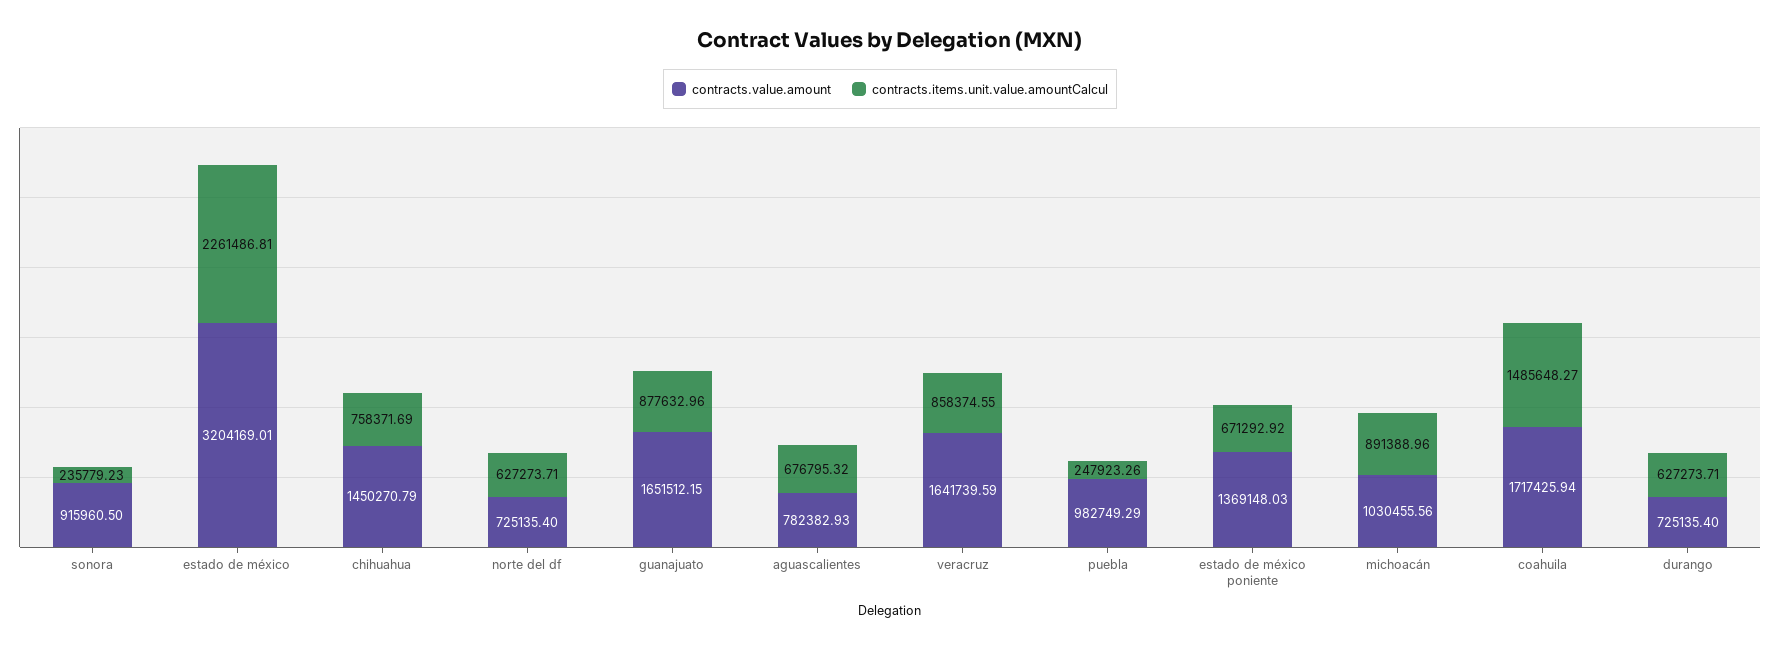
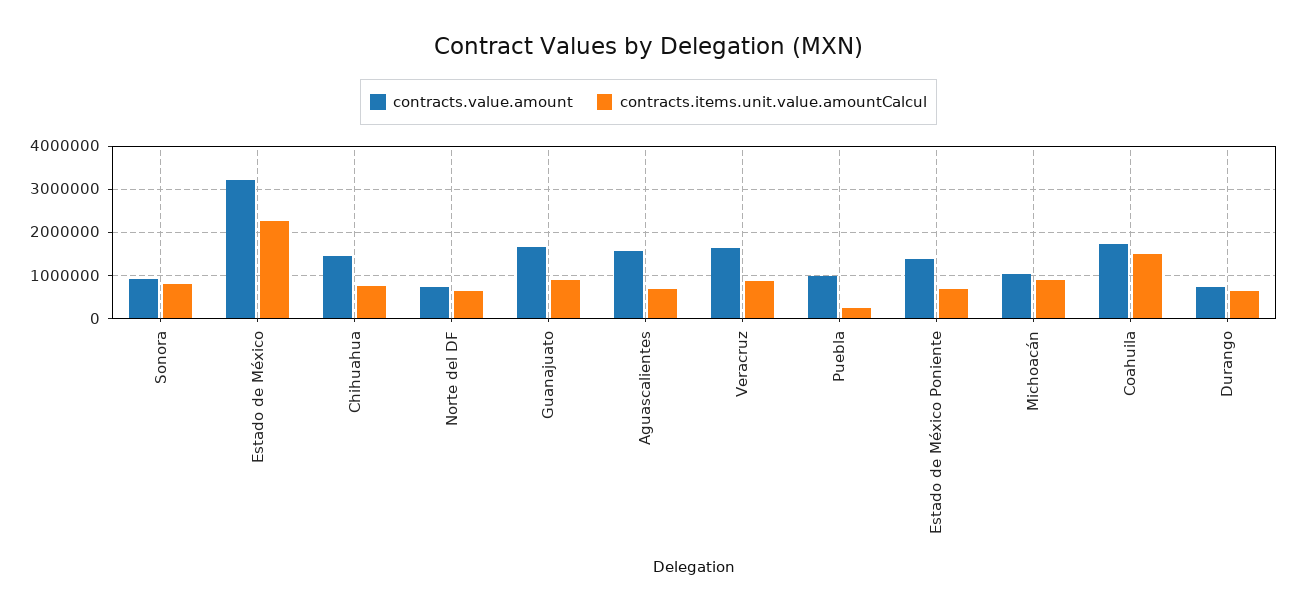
contracts.items.unit.value.amountCalcul, sonora: 235779.23 -> 800000
contracts.value.amount, aguascalientes: 782382.93 -> 1600000

